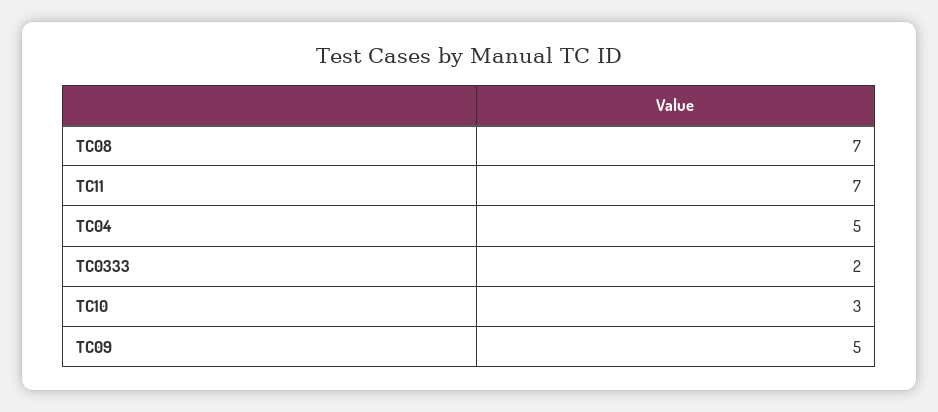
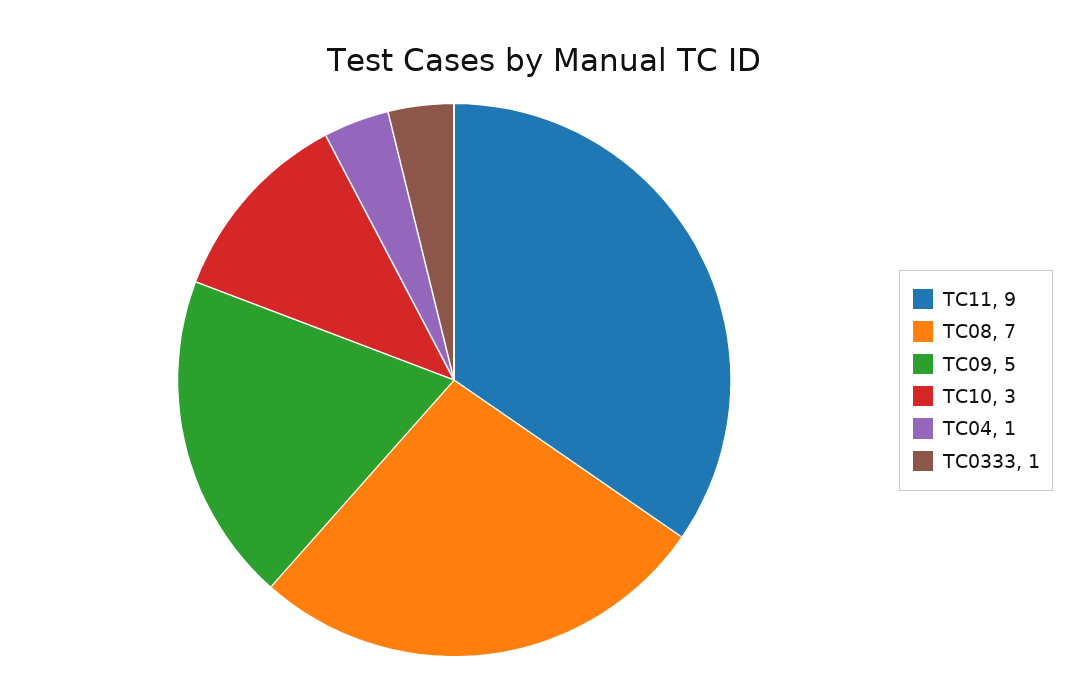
TC11: 7 -> 9
TC04: 5 -> 1
TC0333: 2 -> 1

